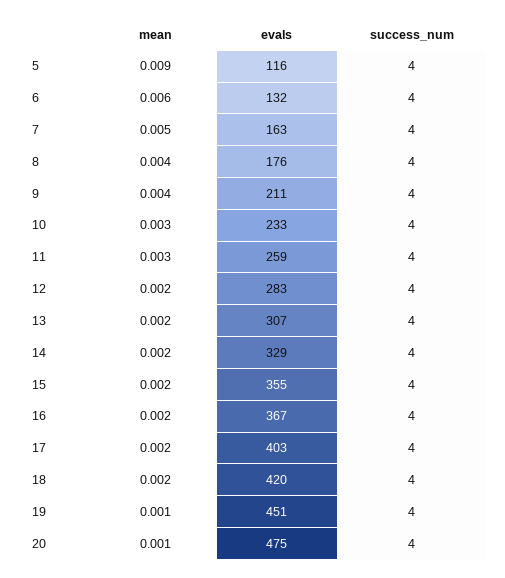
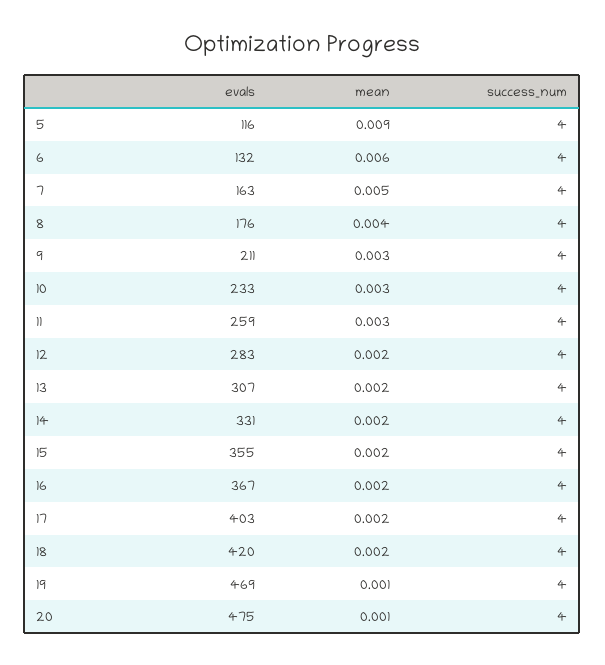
mean, 9: 0.004 -> 0.003
evals, 14: 329 -> 331
evals, 19: 451 -> 469

